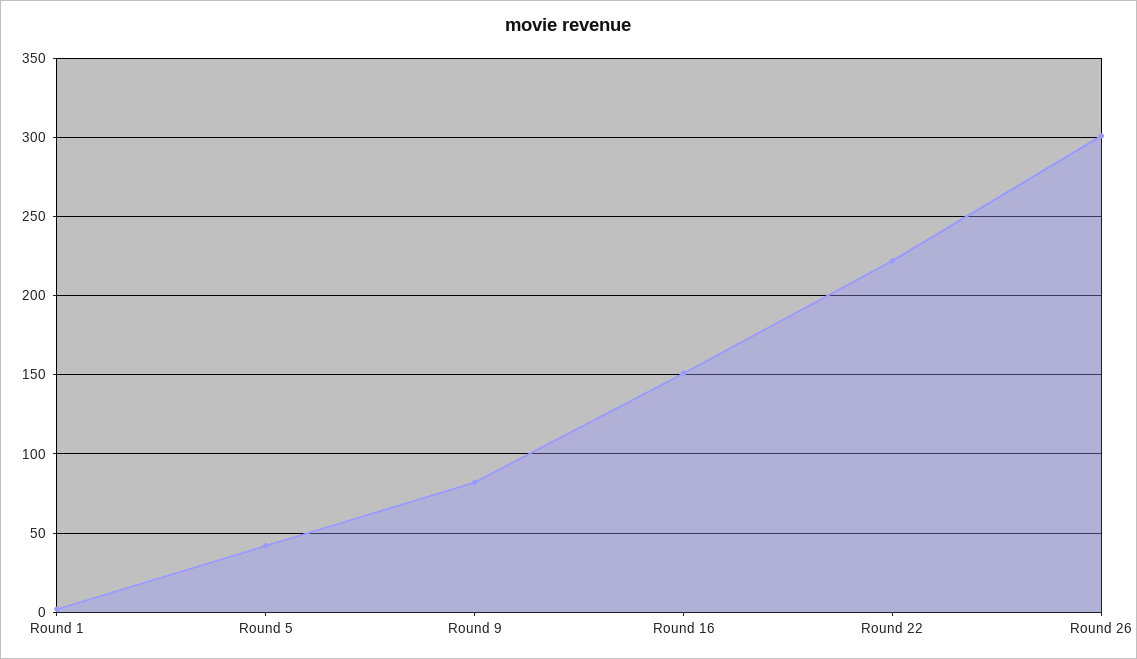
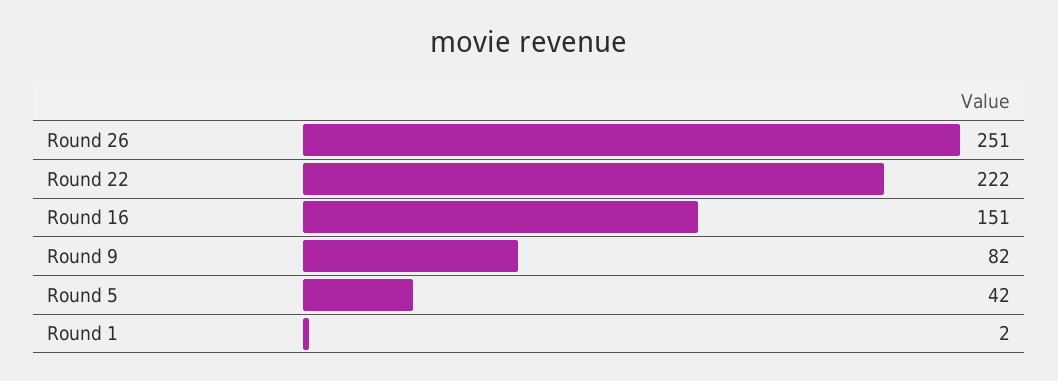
Round 26: 300 -> 251

